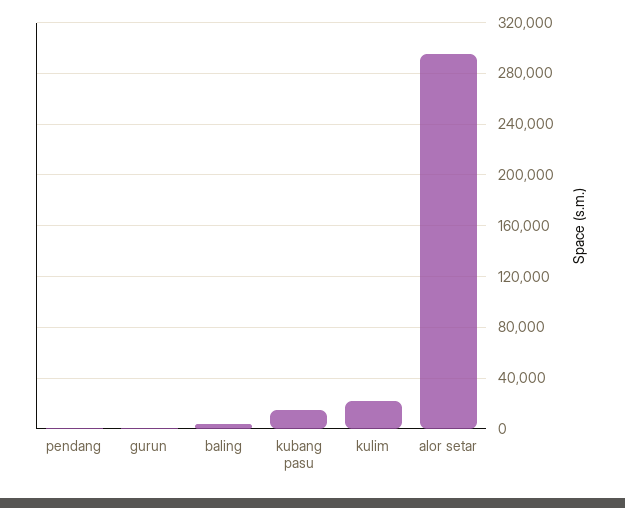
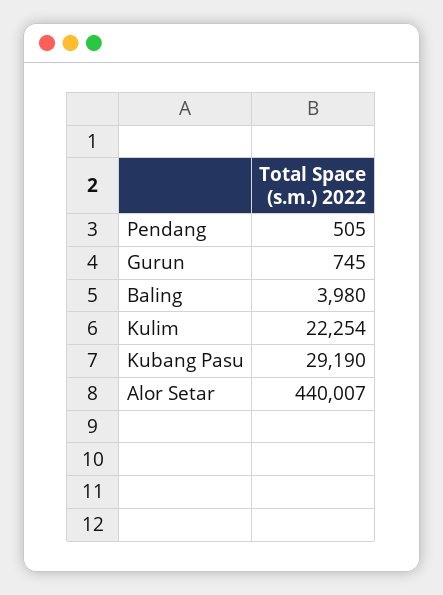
kubang pasu: 15000 -> 29190
alor setar: 295000 -> 440007

